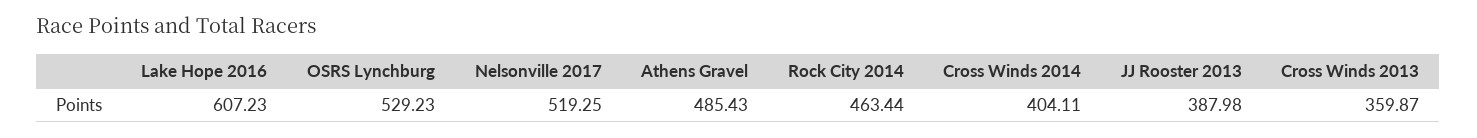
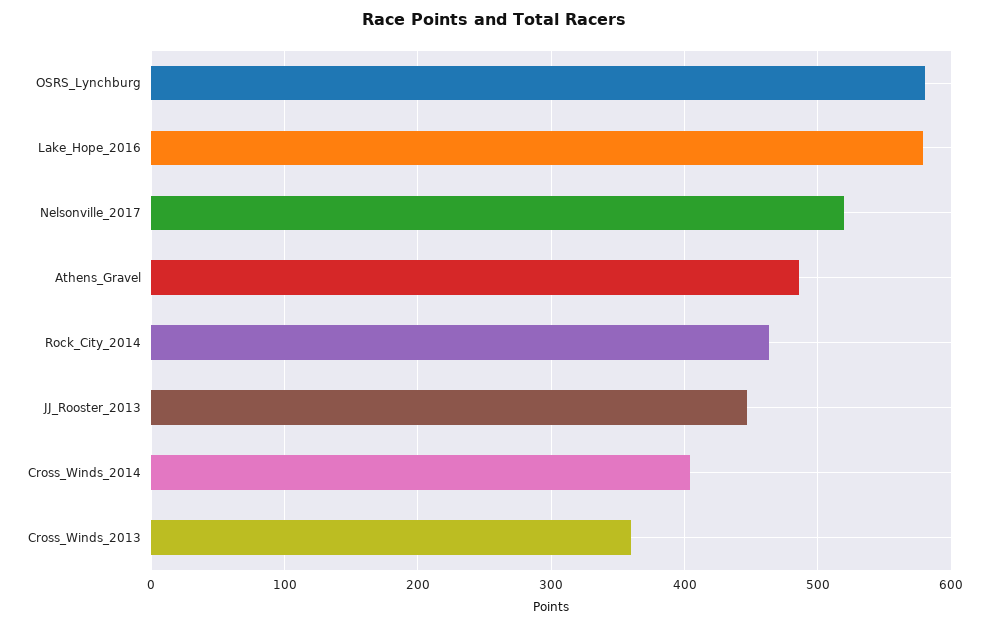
Lake Hope 2016: 607.23 -> 580
OSRS Lynchburg: 529.23 -> 580
JJ Rooster 2013: 387.98 -> 450

